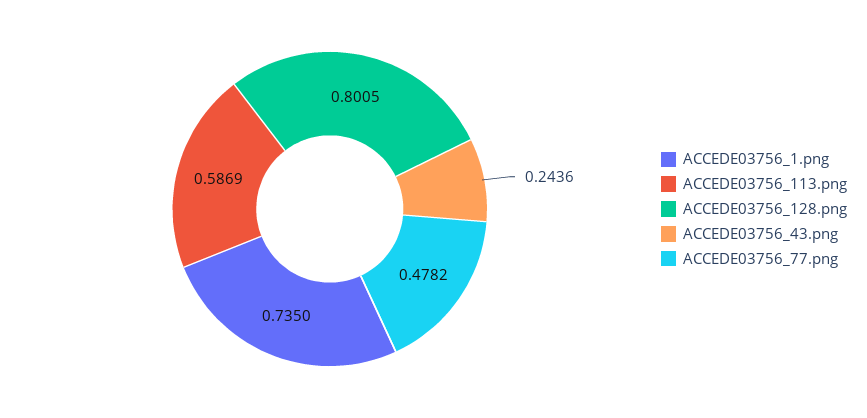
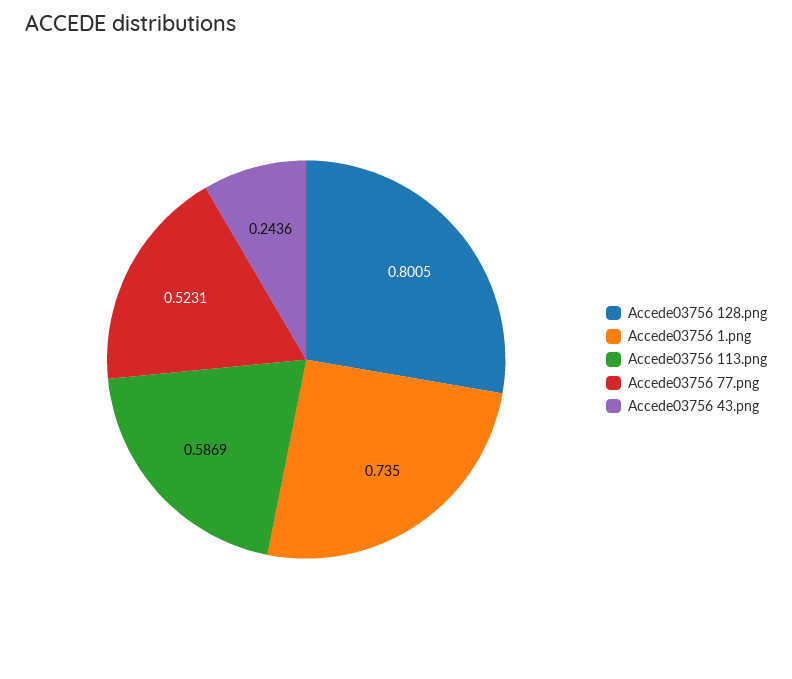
ACCEDE03756_77.png: 0.4782 -> 0.5231

